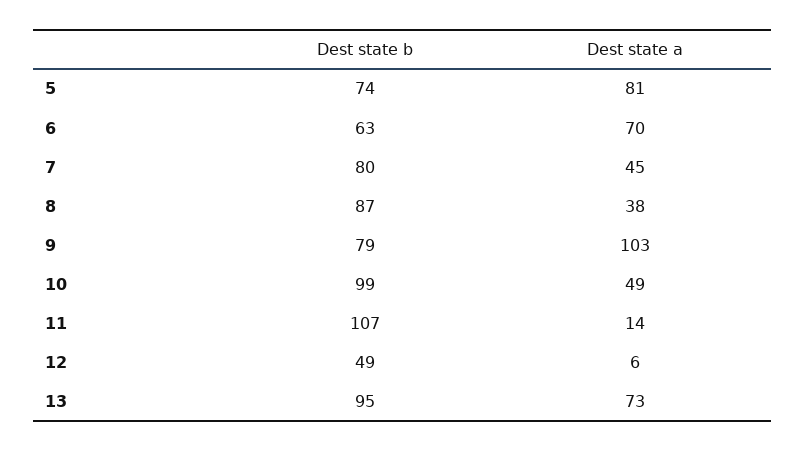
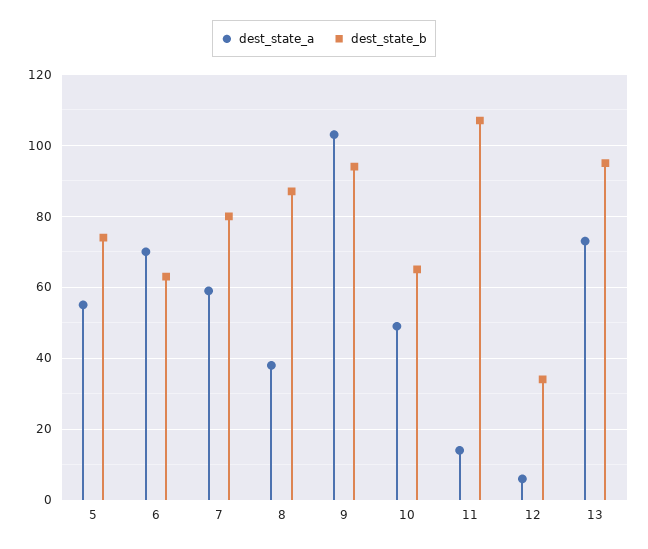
Dest state a, 5: 81 -> 55
Dest state a, 7: 45 -> 60
Dest state b, 9: 79 -> 95
Dest state b, 10: 99 -> 65
Dest state b, 12: 49 -> 35

